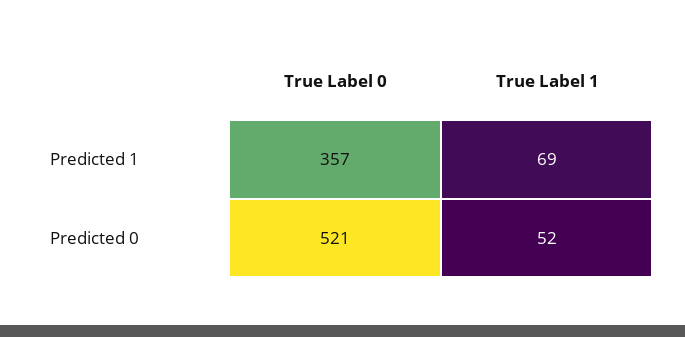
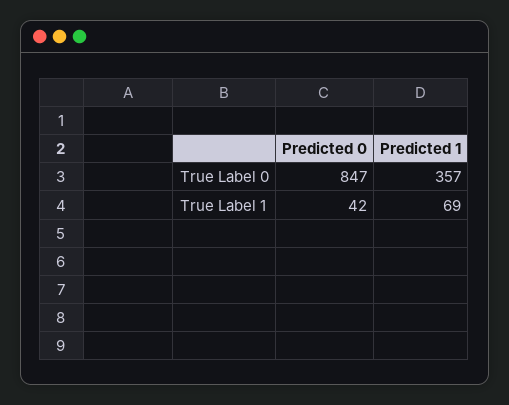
True Label 0, Predicted 0: 521 -> 847
True Label 1, Predicted 0: 52 -> 42

